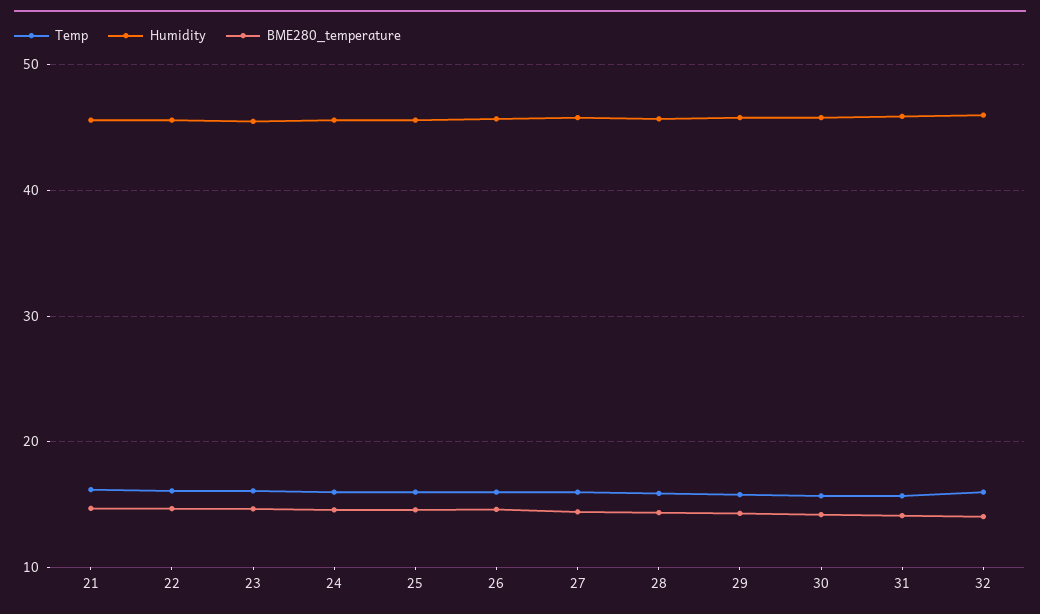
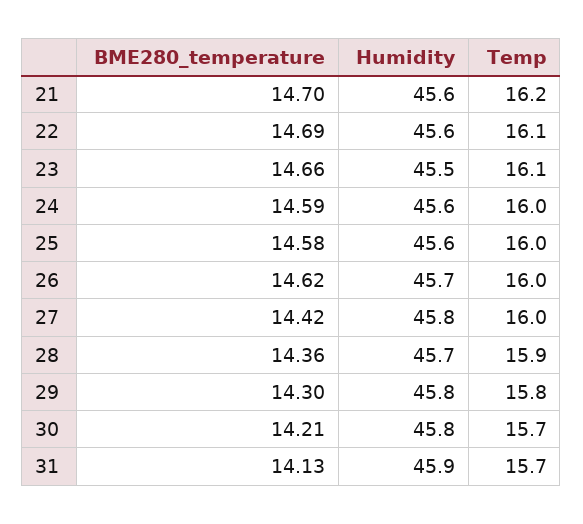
Temp, 32: 16 -> none
Humidity, 32: 46 -> none
BME280_temperature, 32: 14 -> none

